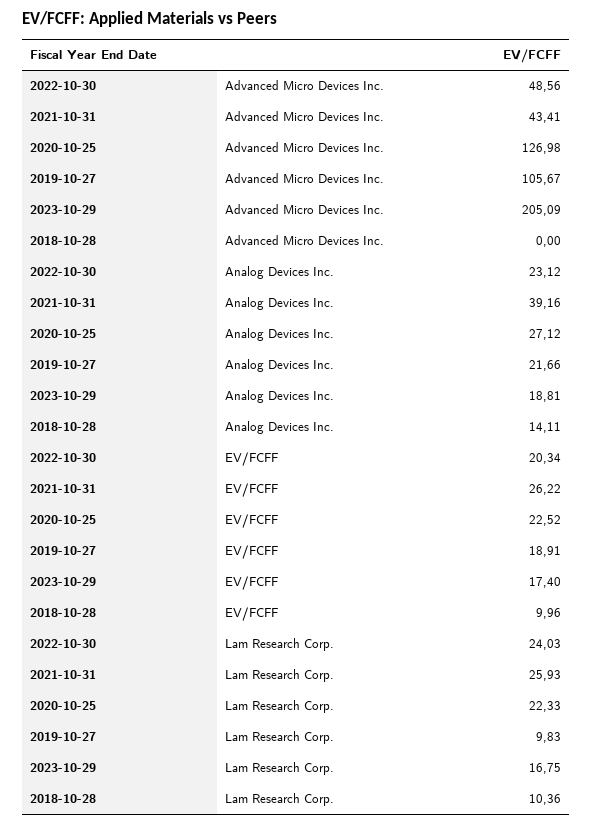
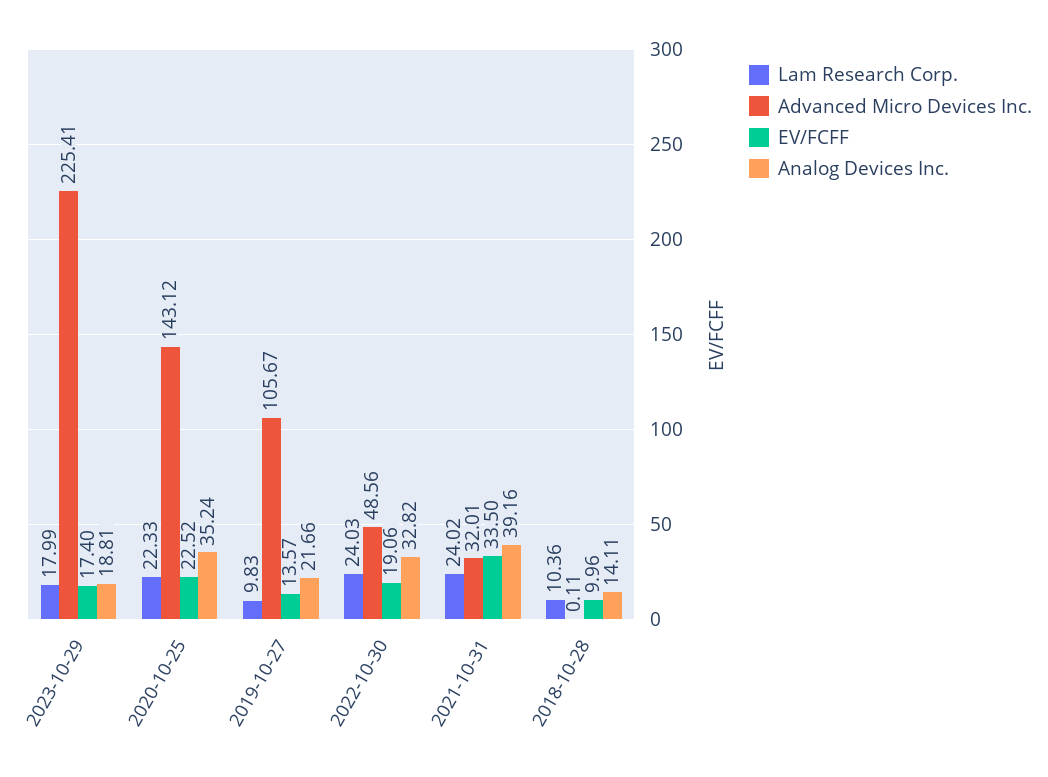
Advanced Micro Devices Inc., 2021-10-31: 43.41 -> 32.01
Advanced Micro Devices Inc., 2020-10-25: 126.98 -> 143.12
Advanced Micro Devices Inc., 2023-10-29: 205.09 -> 225.41
Advanced Micro Devices Inc., 2018-10-28: 0 -> 0.11
Analog Devices Inc., 2022-10-30: 23.12 -> 32.82
Analog Devices Inc., 2020-10-25: 27.12 -> 35.24
EV/FCFF, 2022-10-30: 20.34 -> 19.06
EV/FCFF, 2021-10-31: 26.22 -> 33.5
EV/FCFF, 2019-10-27: 18.91 -> 13.57
Lam Research Corp., 2021-10-31: 25.93 -> 24.02
Lam Research Corp., 2023-10-29: 16.75 -> 17.99

